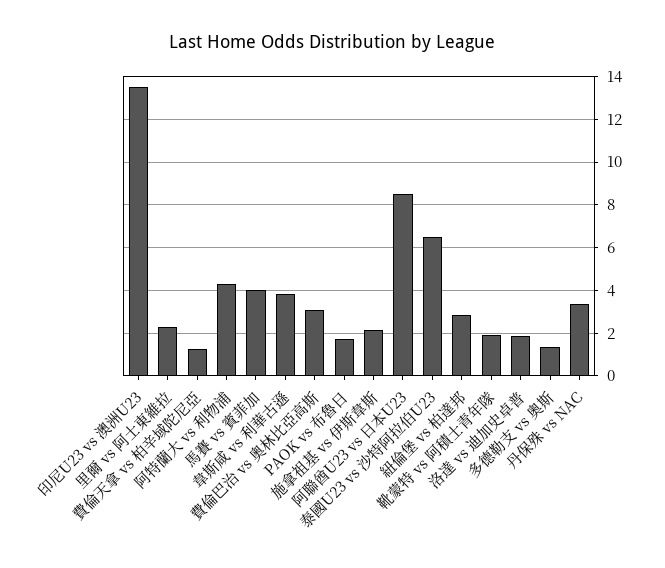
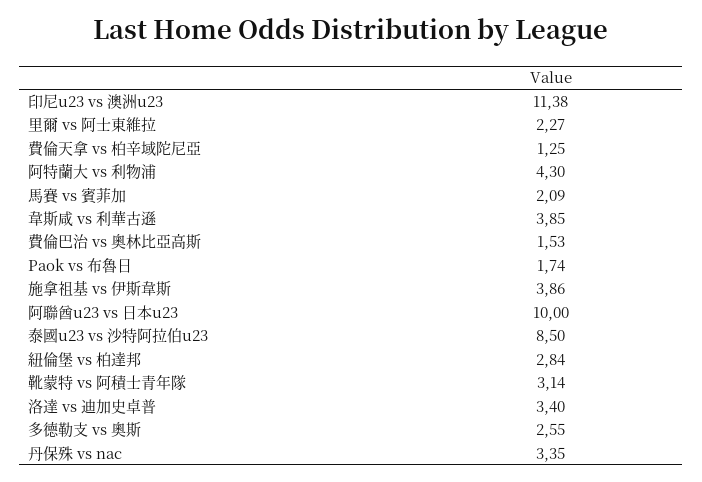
印尼U23 vs 澳洲U23: 13.5 -> 11.38
馬賽 vs 賓菲加: 4 -> 2.09
費倫巴治 vs 奧林比亞高斯: 3 -> 1.53
施拿祖基 vs 伊斯韋斯: 2 -> 3.86
阿聯酋U23 vs 日本U23: 8.5 -> 10
泰國U23 vs 沙特阿拉伯U23: 6.5 -> 8.5
靴蒙特 vs 阿積士青年隊: 2 -> 3.14
洛達 vs 迪加史卓普: 2 -> 3.4
多德勒支 vs 奧斯: 1.5 -> 2.55

